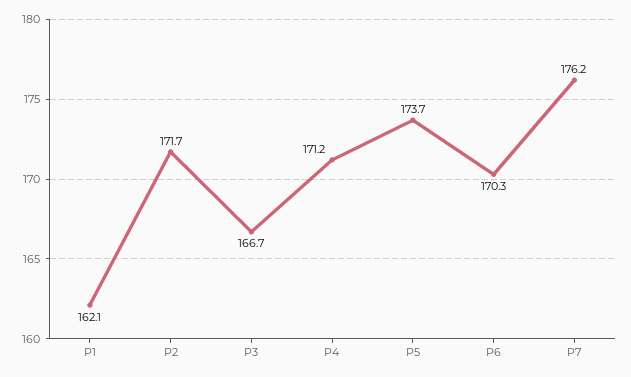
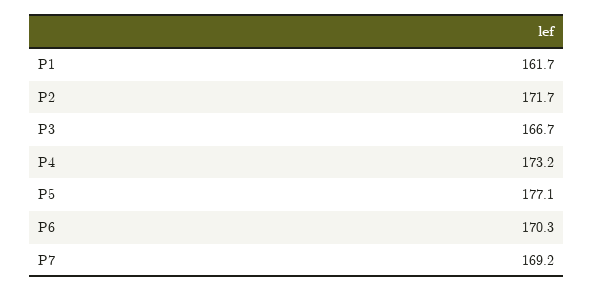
P1: 162.1 -> 161.7
P4: 171.2 -> 173.2
P5: 173.7 -> 177.1
P7: 176.2 -> 169.2

